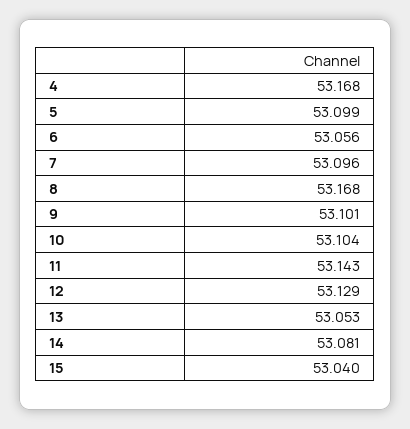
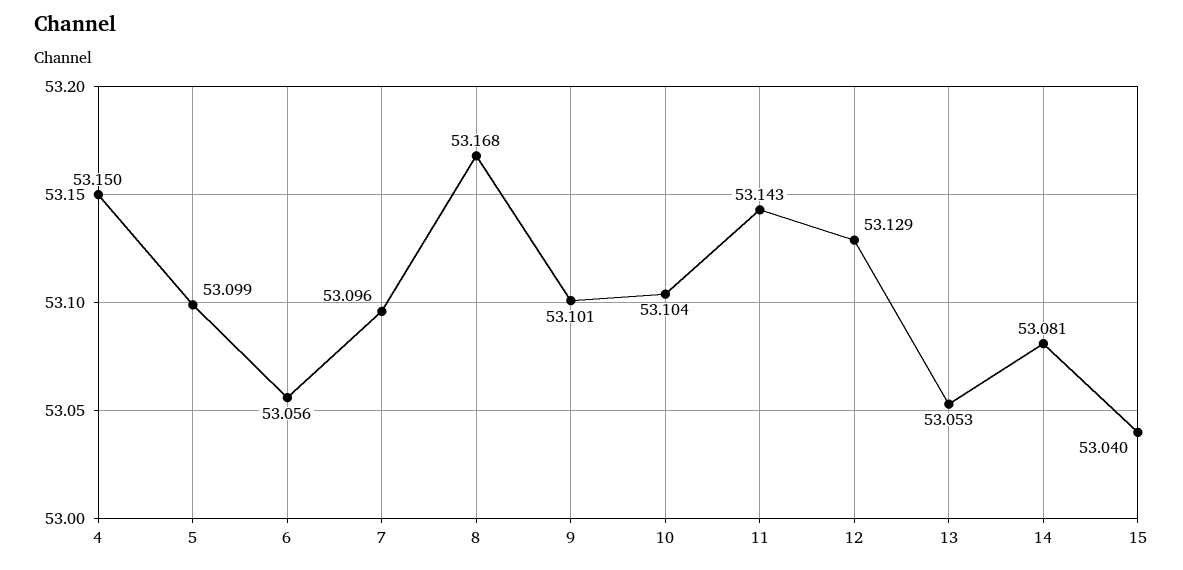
4: 53.168 -> 53.15

